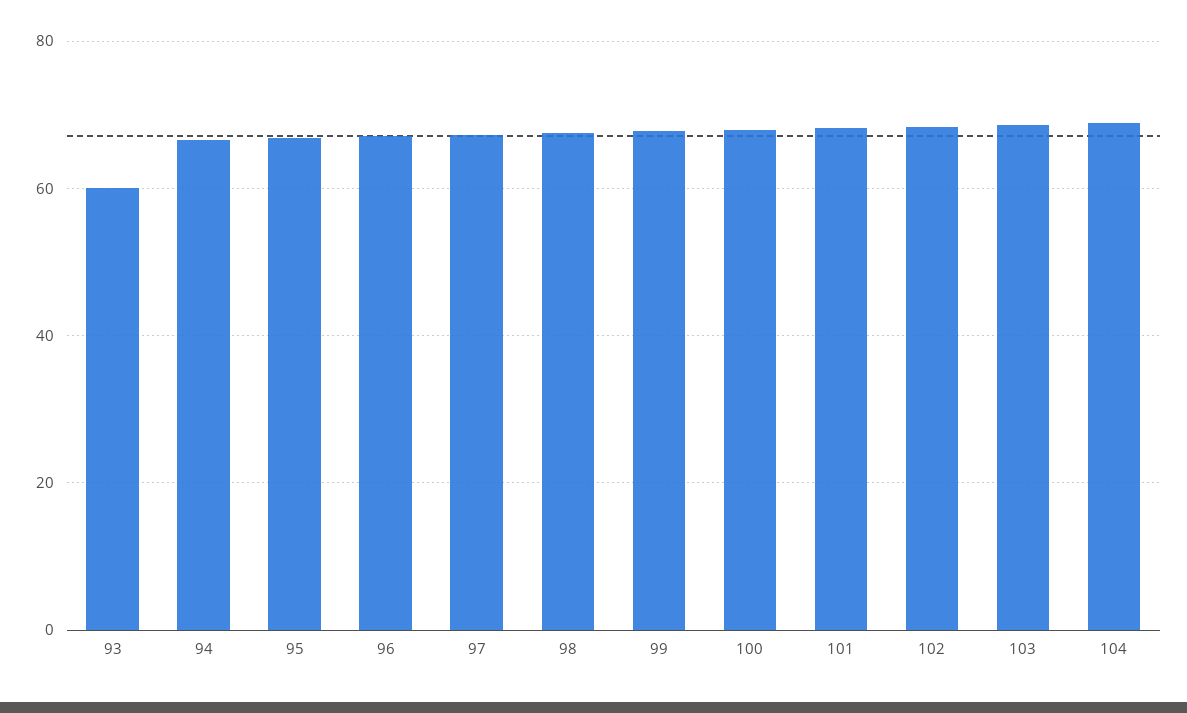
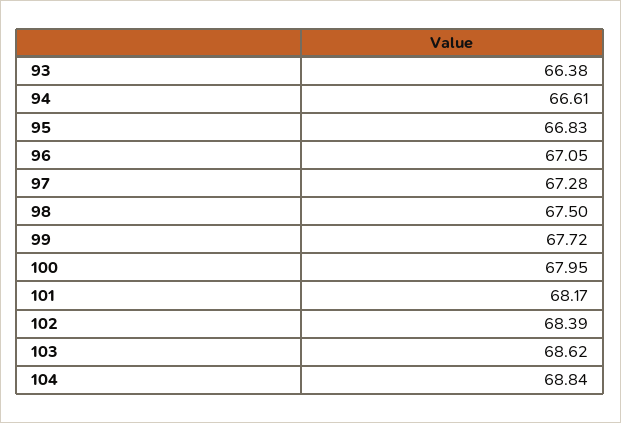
93: 60 -> 66.38

